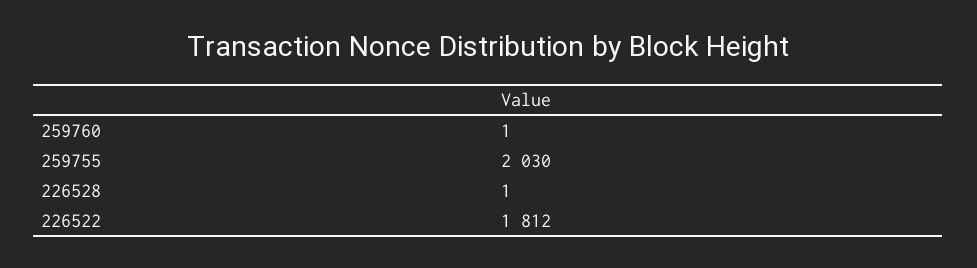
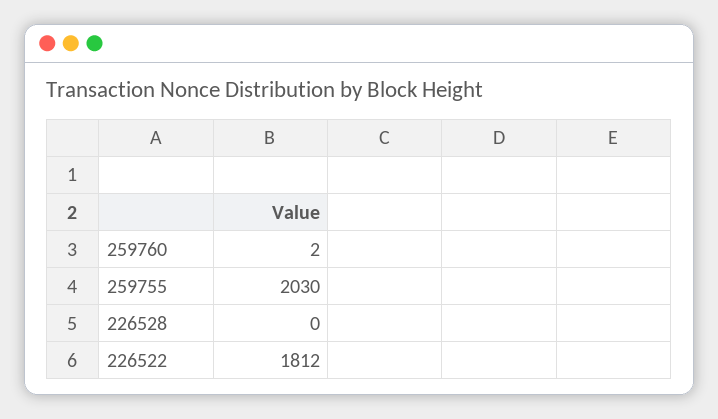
259760: 1 -> 2
226528: 1 -> 0

